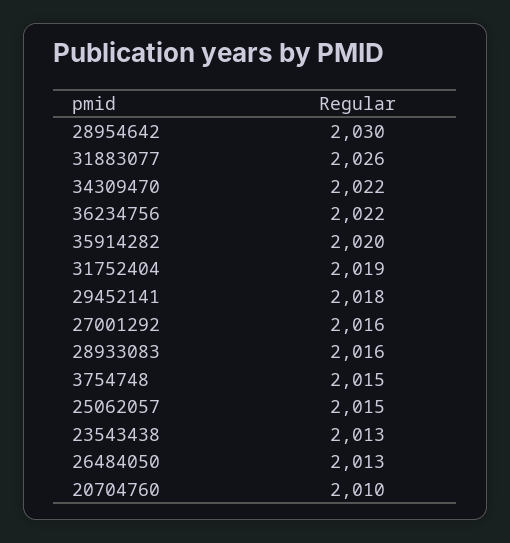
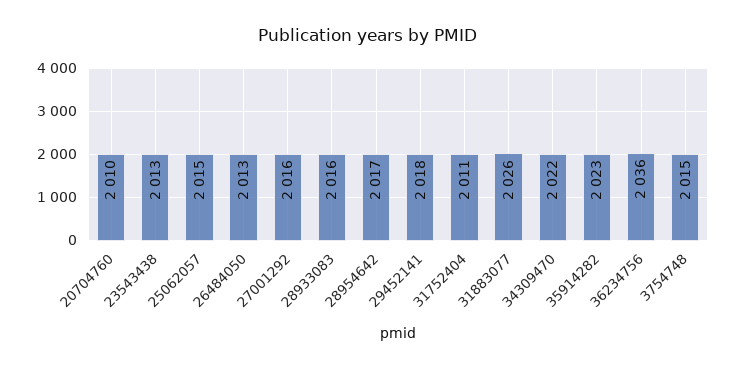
28954642: 2030 -> 2017
36234756: 2022 -> 2036
35914282: 2020 -> 2023
31752404: 2019 -> 2011

